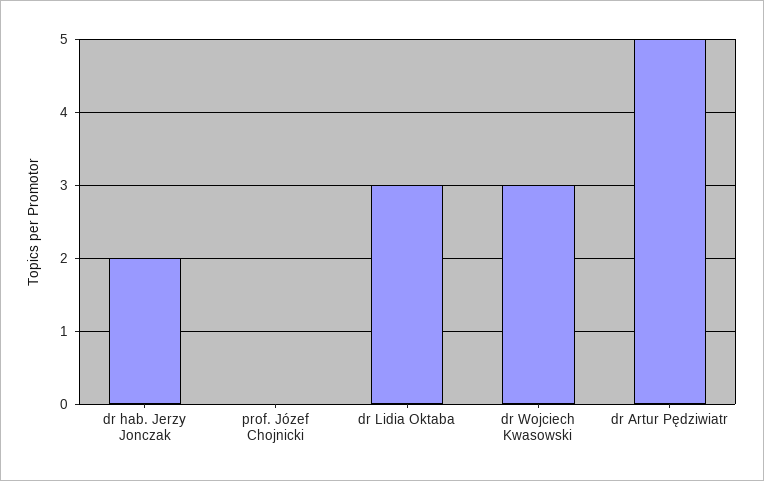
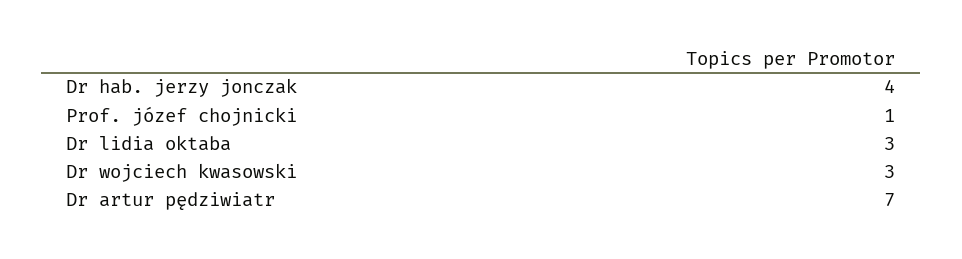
dr hab. Jerzy Jonczak: 2 -> 4
prof. Józef Chojnicki: 0 -> 1
dr Artur Pędziwiatr: 5 -> 7

